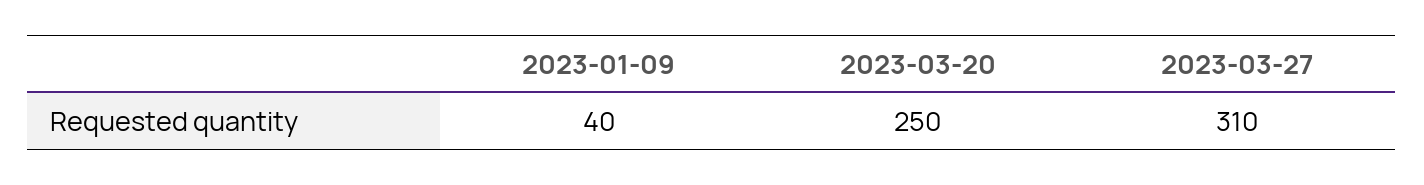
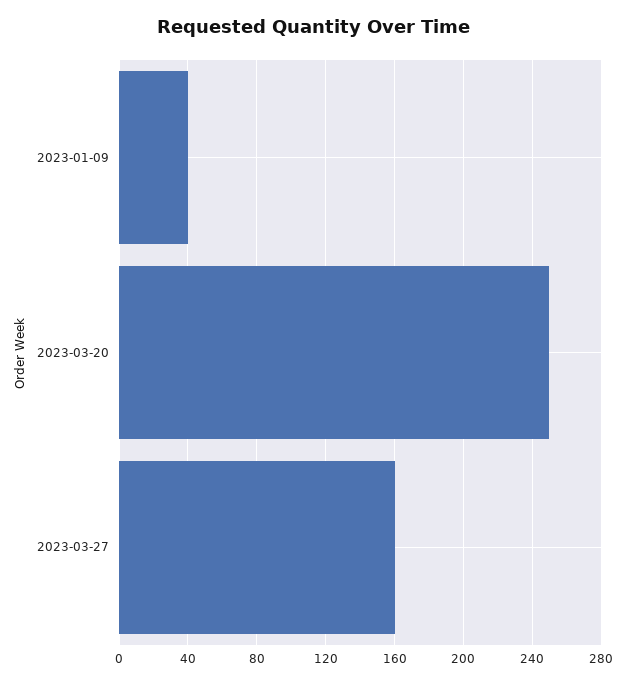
2023-03-27: 310 -> 160

